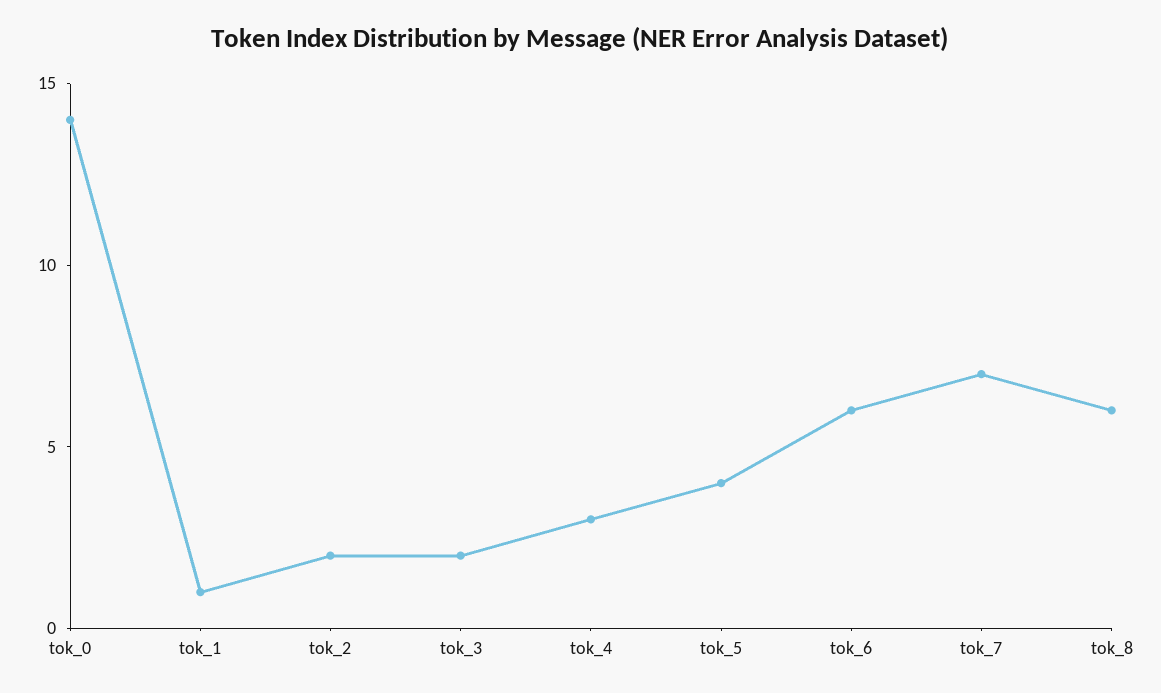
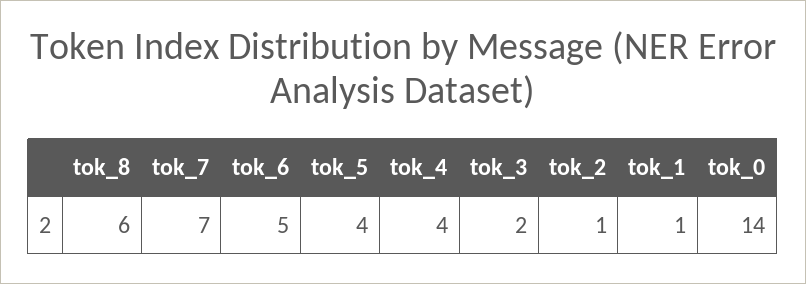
tok_2: 2 -> 1
tok_4: 3 -> 4
tok_6: 6 -> 5

